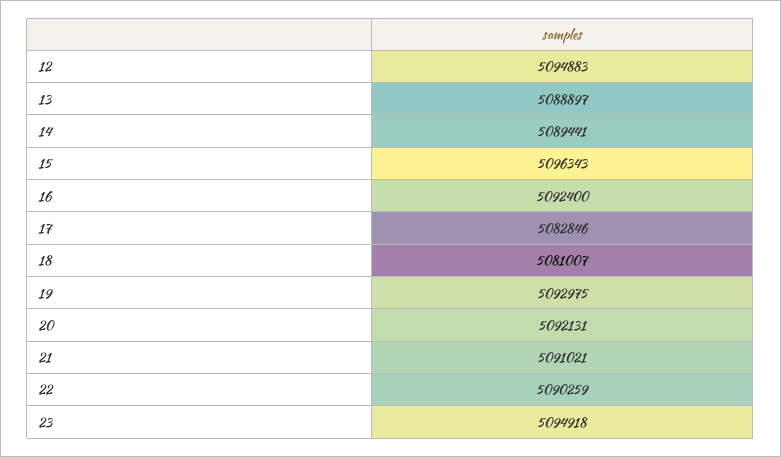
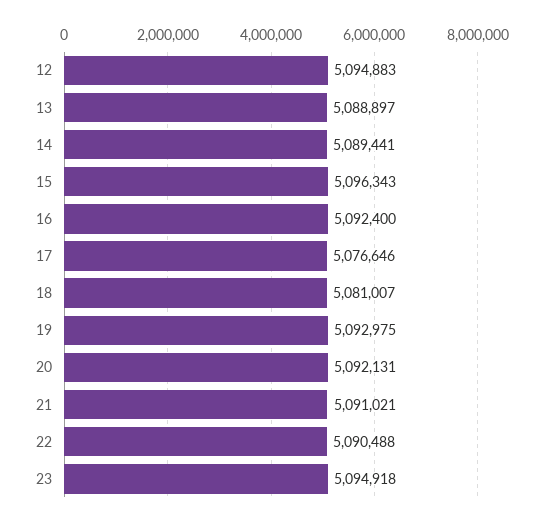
17: 5082846 -> 5076646
22: 5090259 -> 5090488

